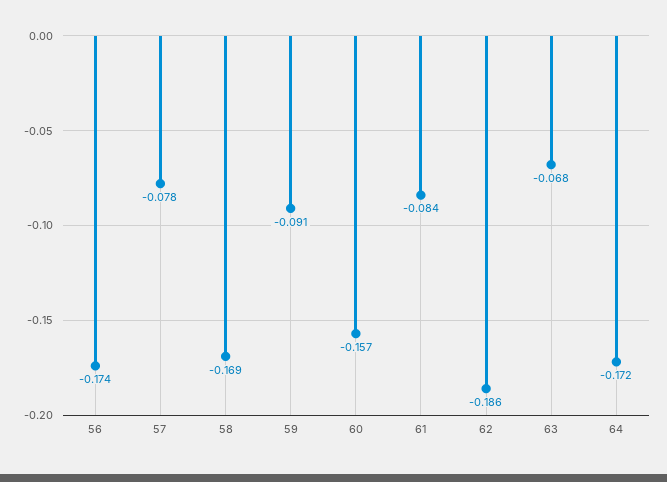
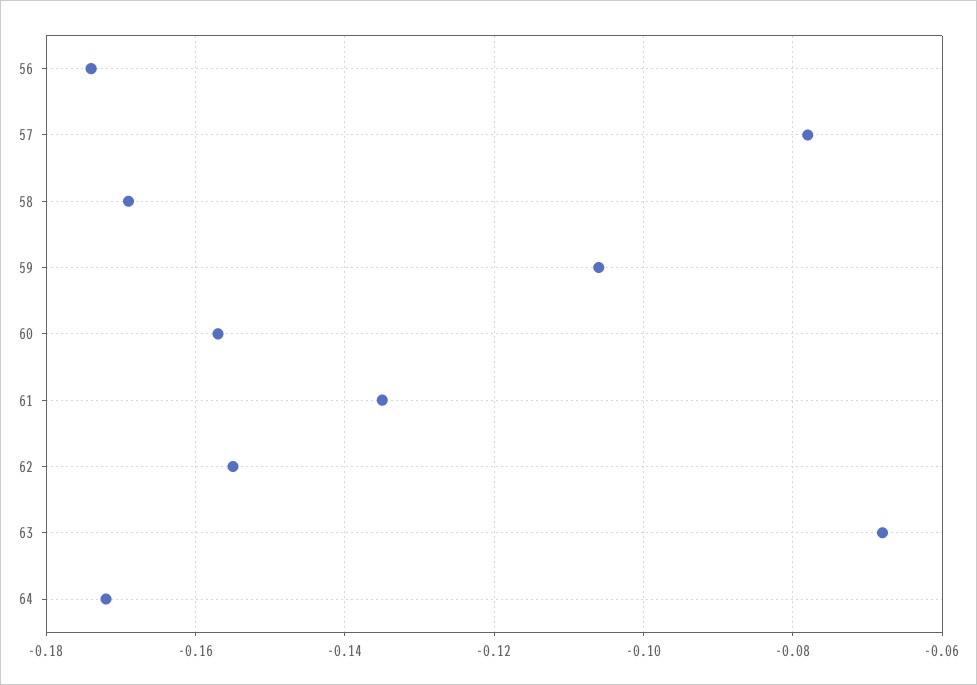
59: -0.091 -> -0.105
61: -0.084 -> -0.135
62: -0.186 -> -0.155

